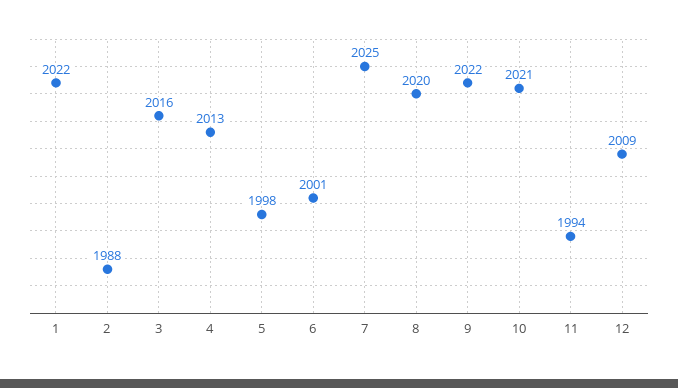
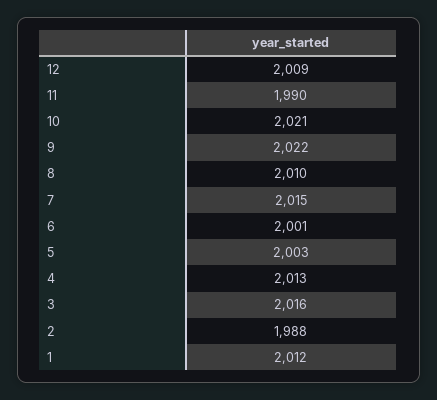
1: 2022 -> 2012
5: 1998 -> 2003
7: 2025 -> 2015
8: 2020 -> 2010
11: 1994 -> 1990

